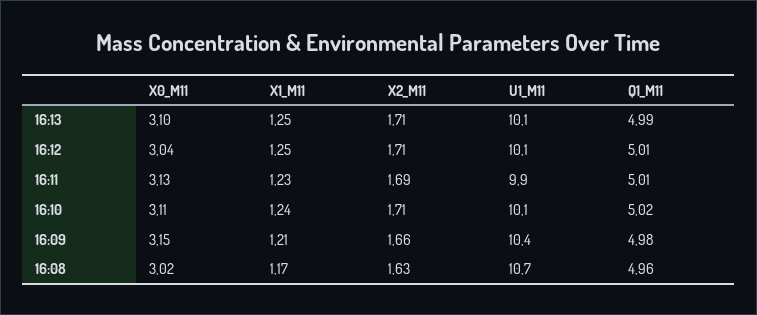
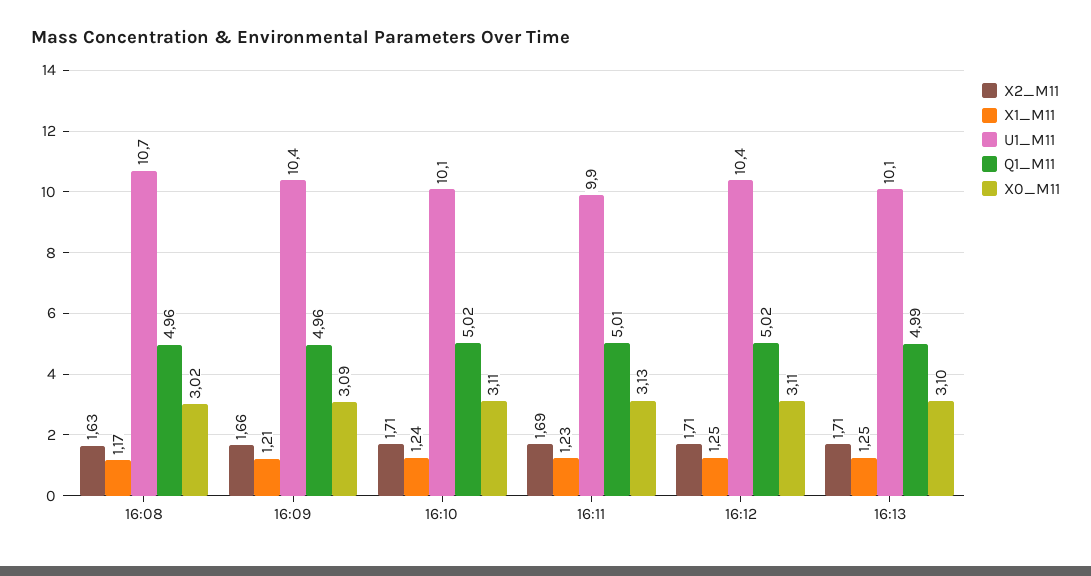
X0_M11, 16:12: 3.04 -> 3.11
U1_M11, 16:12: 10.1 -> 10.4
Q1_M11, 16:12: 5.01 -> 5.02
X0_M11, 16:09: 3.15 -> 3.09
Q1_M11, 16:09: 4.98 -> 4.96

